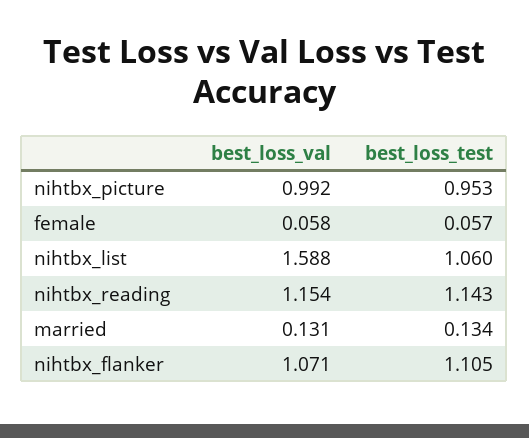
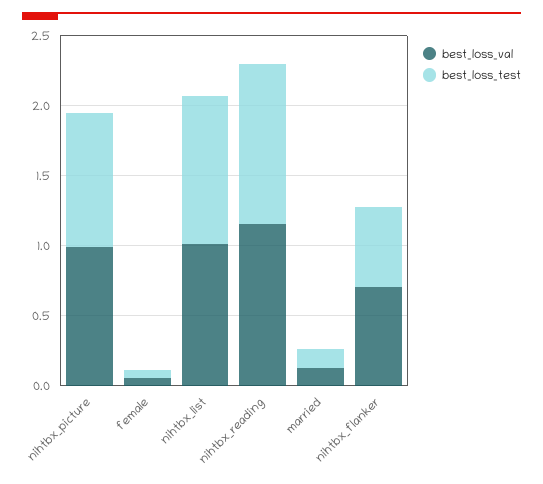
best_loss_val, nihtbx_list: 1.588 -> 1
best_loss_val, nihtbx_flanker: 1.071 -> 0.7
best_loss_test, nihtbx_flanker: 1.105 -> 0.6

